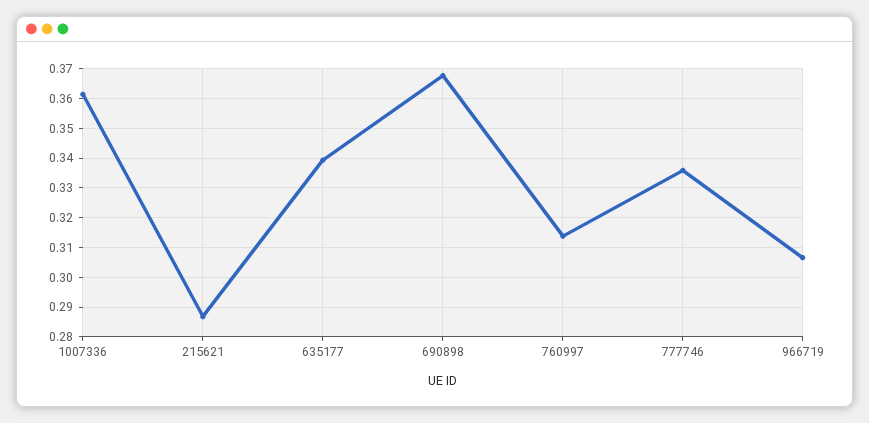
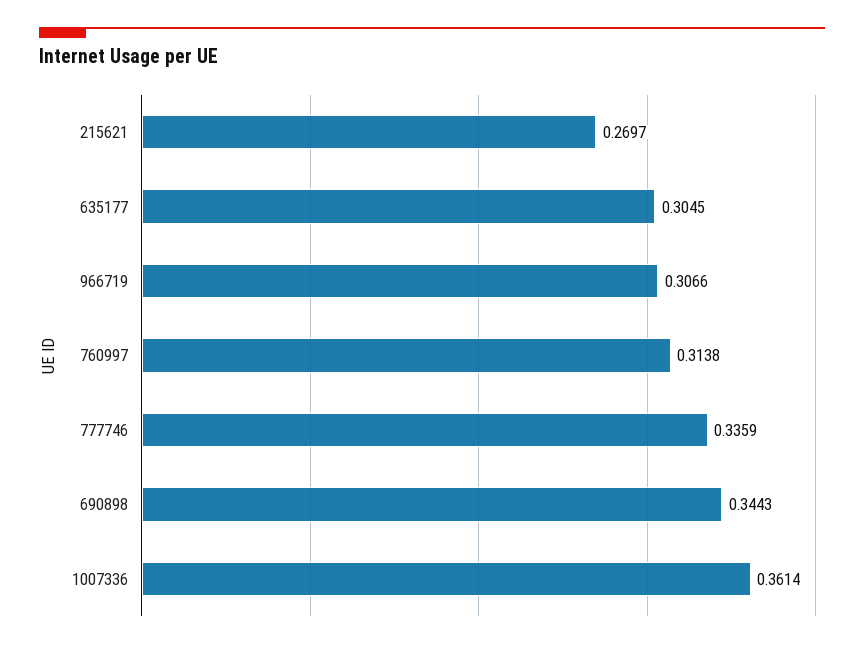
215621: 0.2875 -> 0.2697
635177: 0.34 -> 0.3045
690898: 0.3675 -> 0.3443

